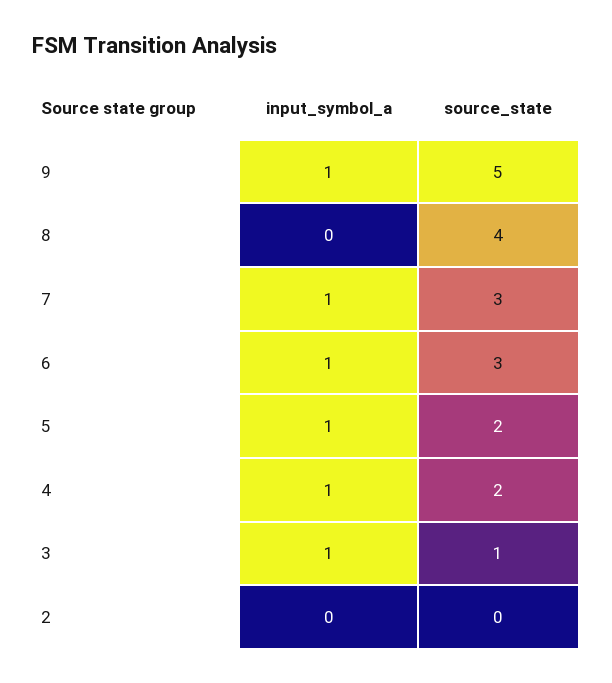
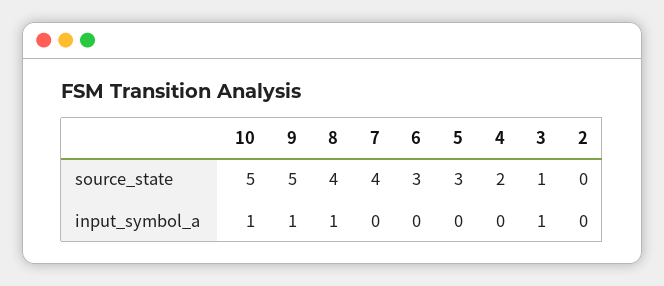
input_symbol_a, 8: 0 -> 1
input_symbol_a, 7: 1 -> 0
source_state, 7: 3 -> 4
input_symbol_a, 6: 1 -> 0
input_symbol_a, 5: 1 -> 0
source_state, 5: 2 -> 3
input_symbol_a, 4: 1 -> 0
source_state, 10: none -> 5
input_symbol_a, 10: none -> 1

